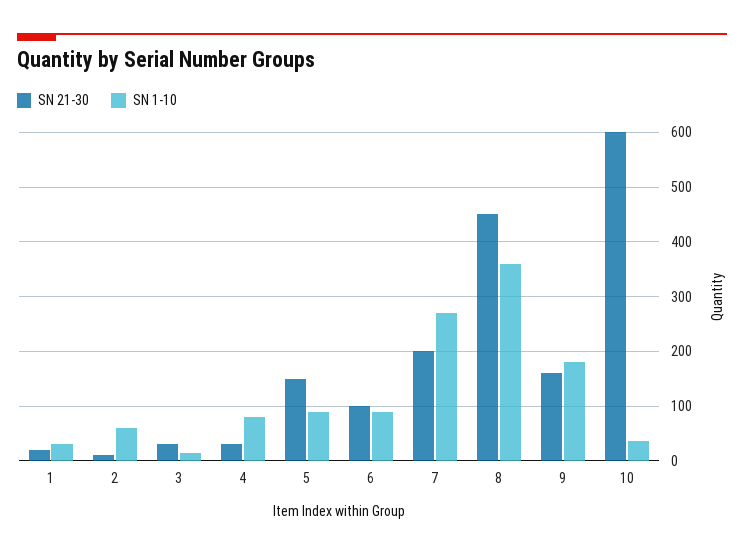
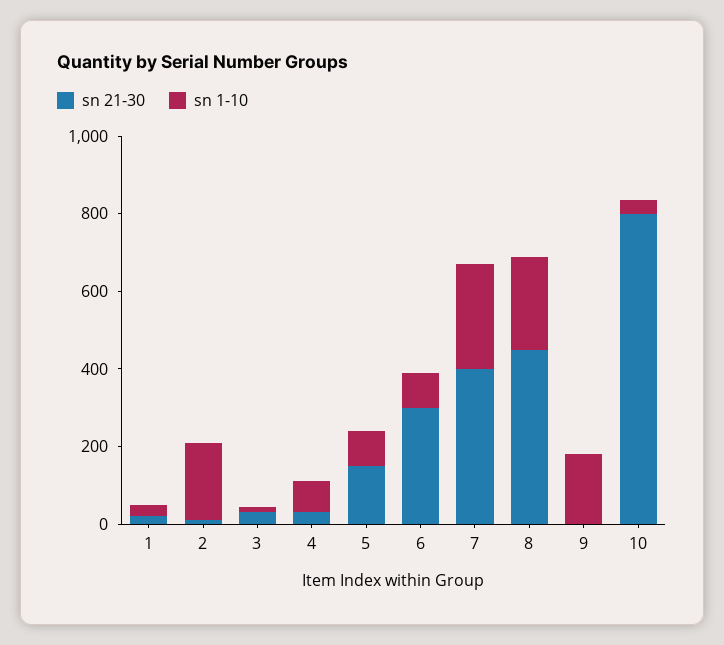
SN 1-10, 2: 60 -> 200
SN 21-30, 6: 100 -> 300
SN 21-30, 7: 200 -> 400
SN 1-10, 8: 360 -> 250
SN 21-30, 9: 160 -> 0
SN 21-30, 10: 600 -> 800

